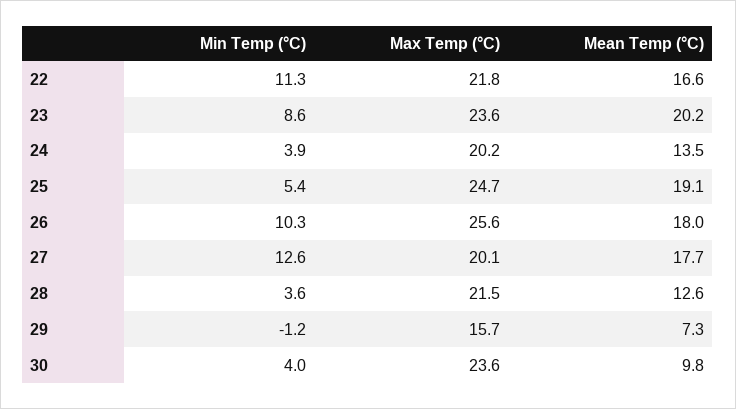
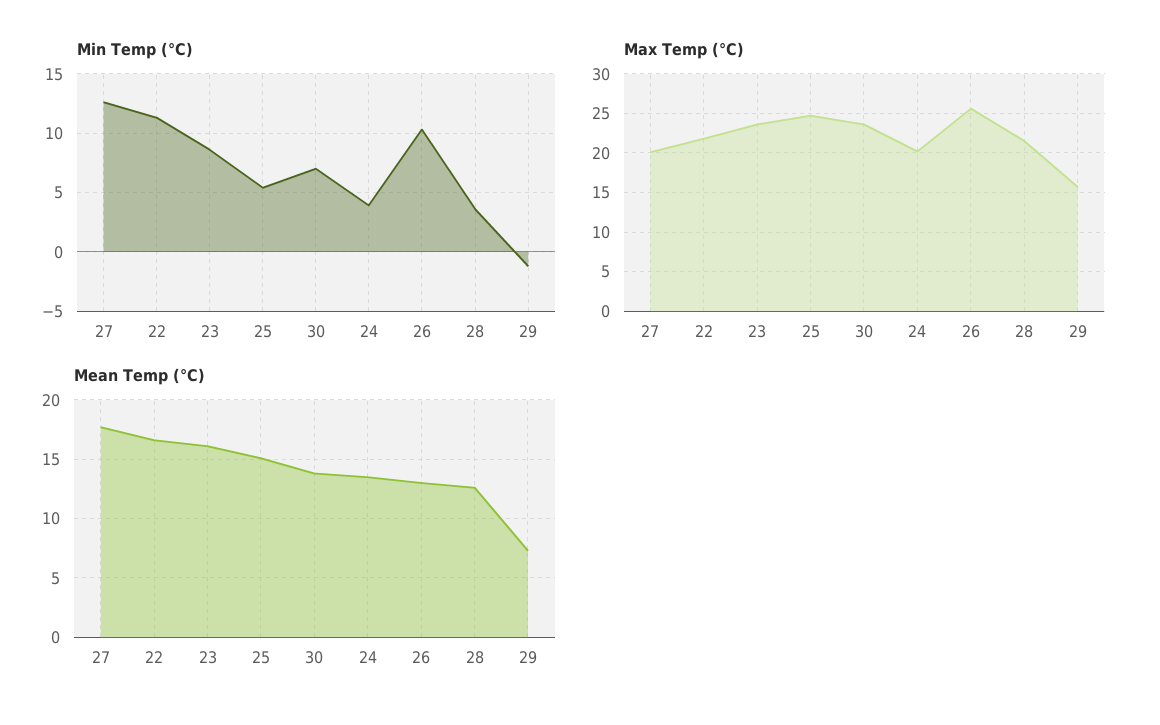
Mean Temp (°C), 23: 20.2 -> 16
Mean Temp (°C), 25: 19.1 -> 15
Mean Temp (°C), 26: 18 -> 13
Min Temp (°C), 30: 4 -> 7
Mean Temp (°C), 30: 9.8 -> 14

